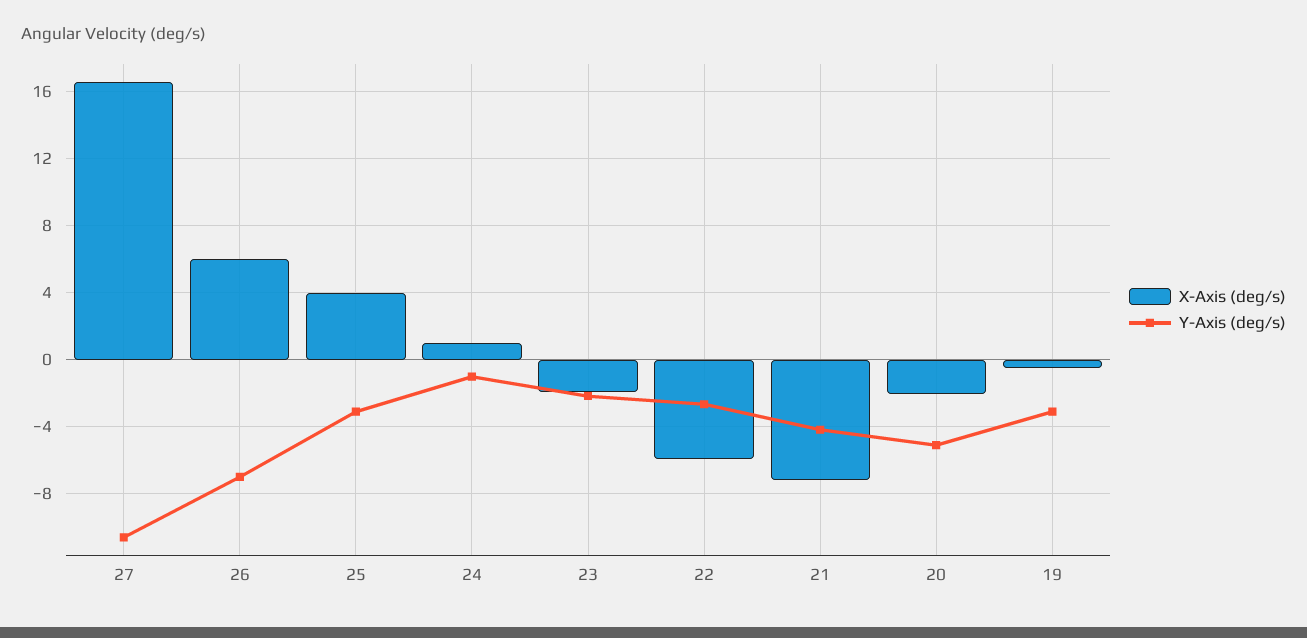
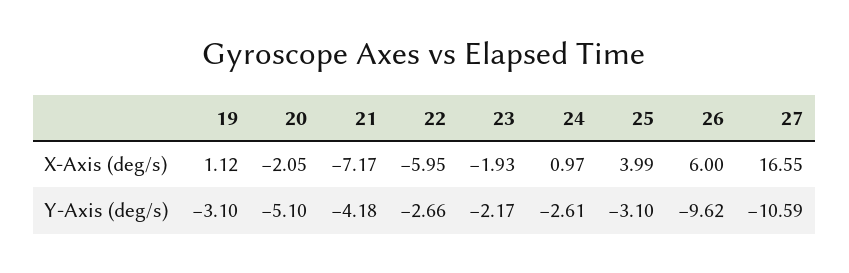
Y-Axis (deg/s), 26: -7 -> -9.62
Y-Axis (deg/s), 24: -1 -> -2.61
X-Axis (deg/s), 19: -0.5 -> 1.12

